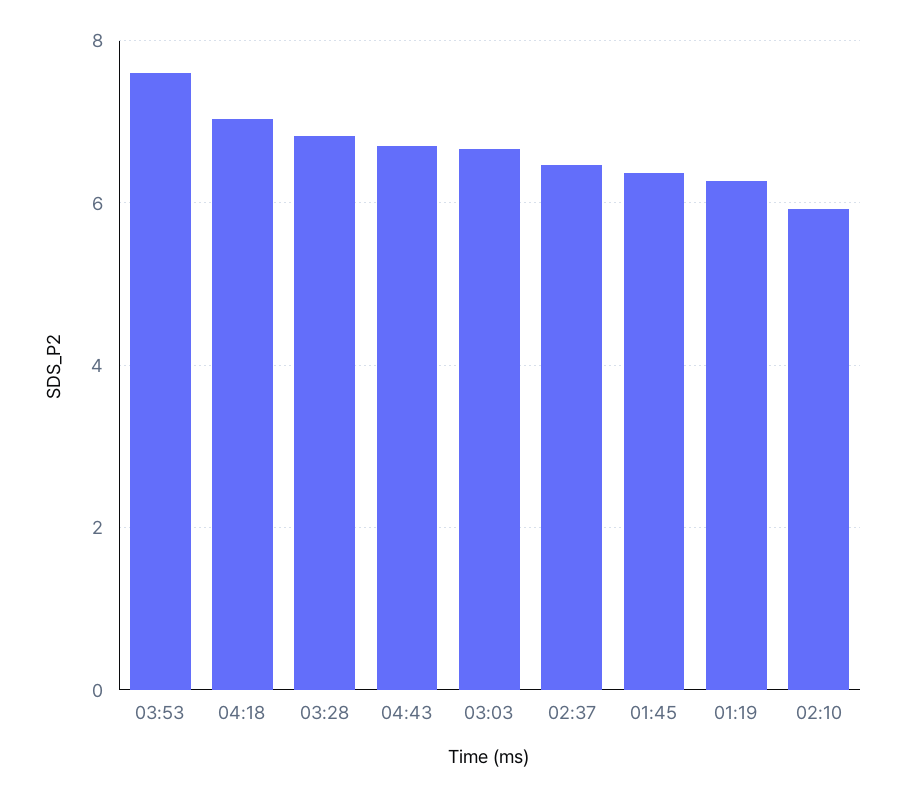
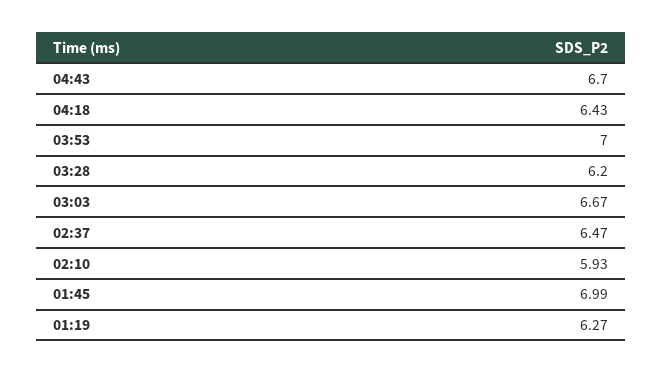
03:53: 7.6 -> 7
04:18: 7 -> 6.43
03:28: 6.8 -> 6.2
01:45: 6.4 -> 6.99

